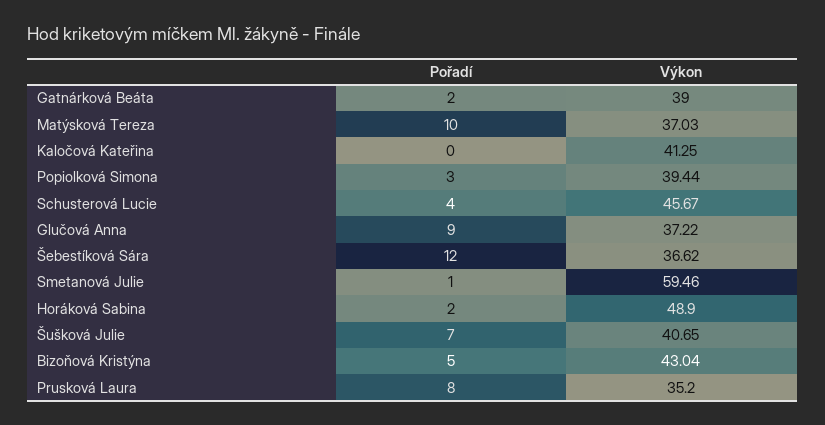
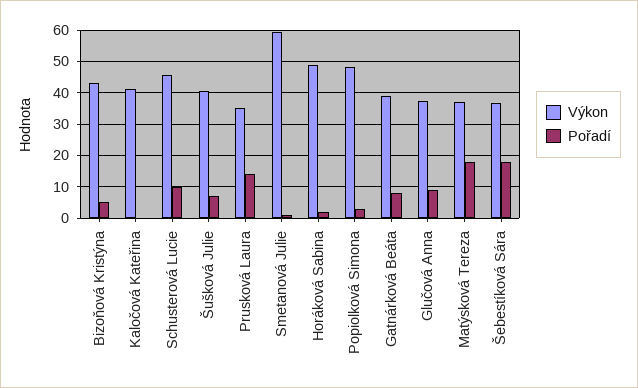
Pořadí, Gatnárková Beáta: 2 -> 8
Pořadí, Matýsková Tereza: 10 -> 18
Výkon, Popiolková Simona: 39.44 -> 48
Pořadí, Schusterová Lucie: 4 -> 10
Pořadí, Šebestíková Sára: 12 -> 18
Pořadí, Prusková Laura: 8 -> 14

